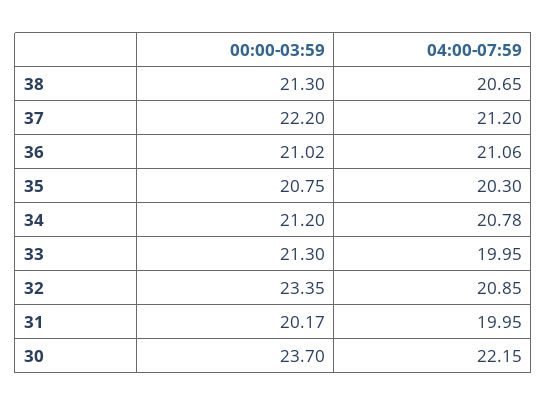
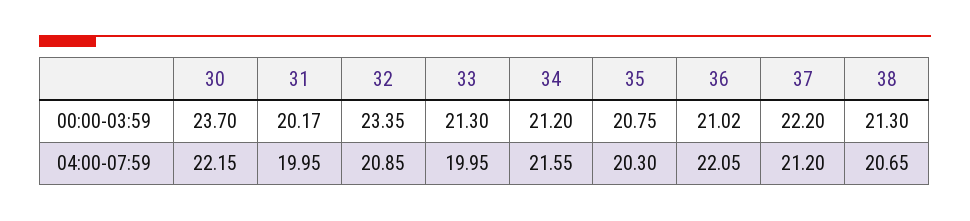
04:00-07:59, 36: 21.06 -> 22.05
04:00-07:59, 34: 20.78 -> 21.55

